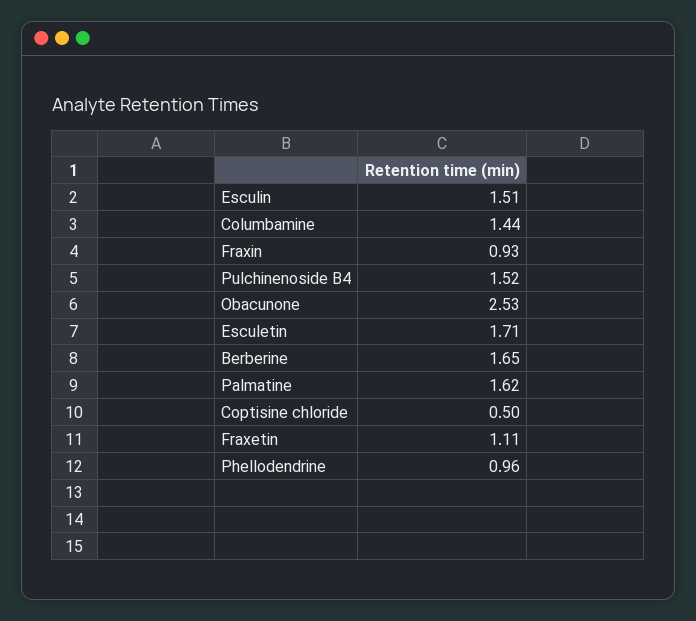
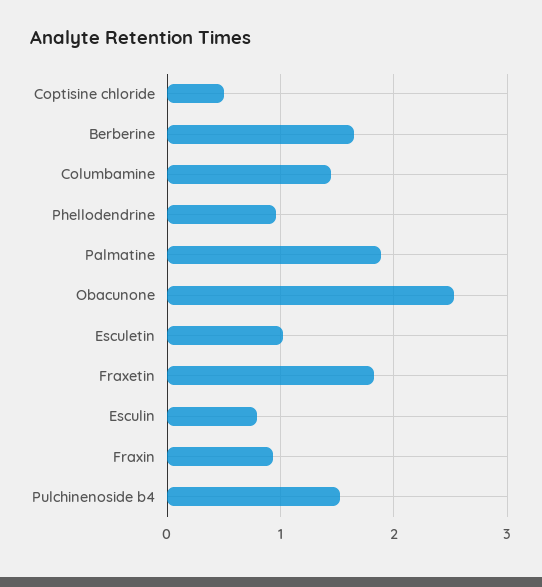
Esculin: 1.51 -> 0.8
Esculetin: 1.71 -> 1
Palmatine: 1.62 -> 1.9
Fraxetin: 1.11 -> 1.8

